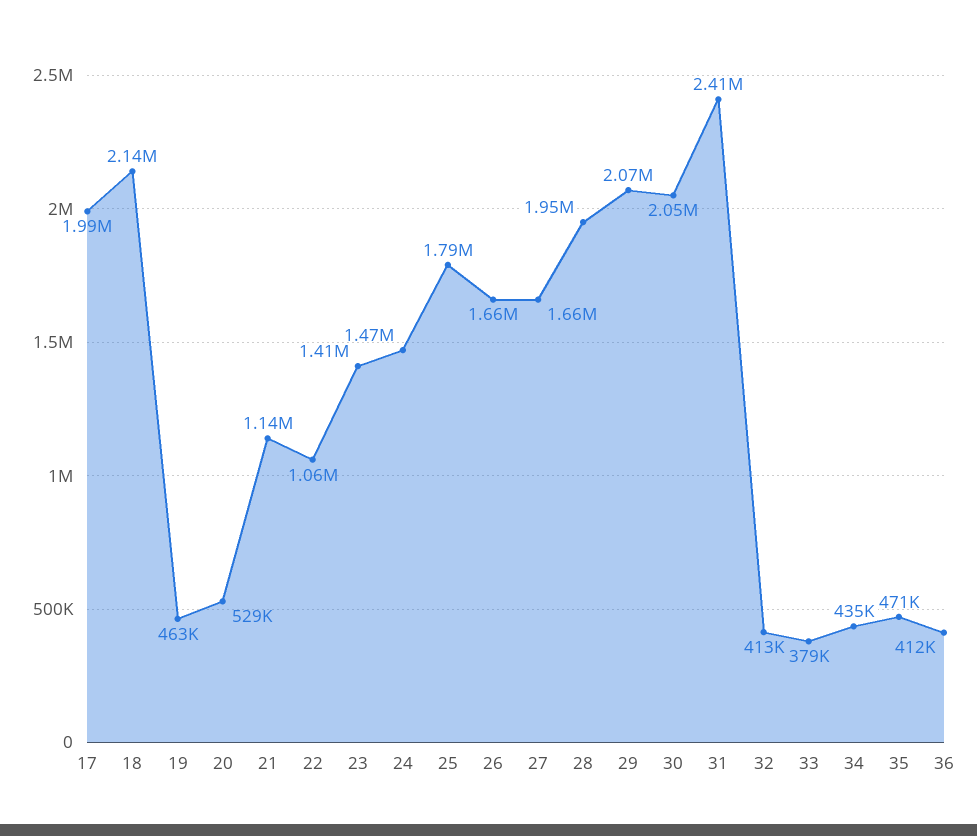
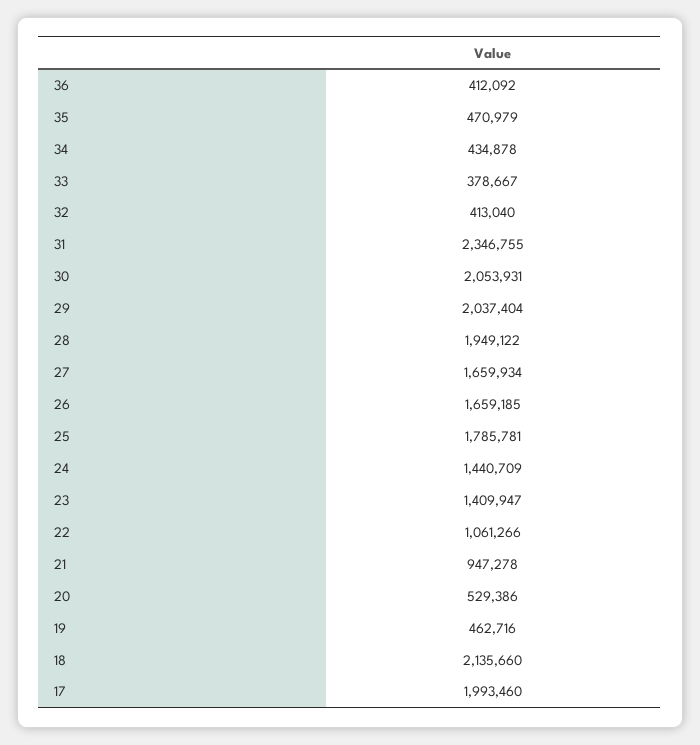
21: 1140000 -> 947278
24: 1470000 -> 1440709
29: 2070000 -> 2037404
31: 2410000 -> 2346755

